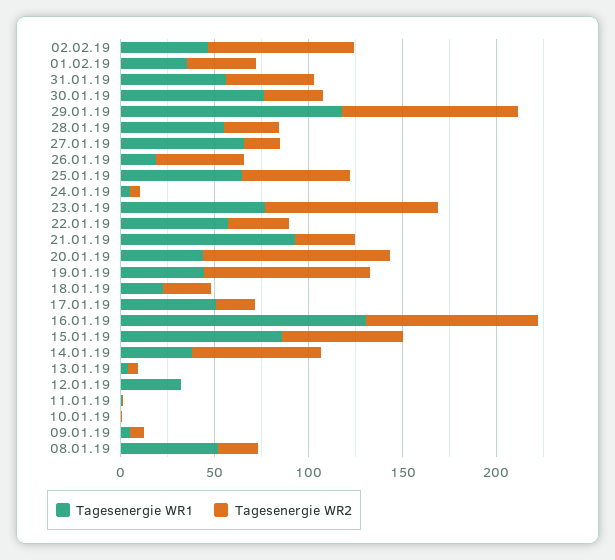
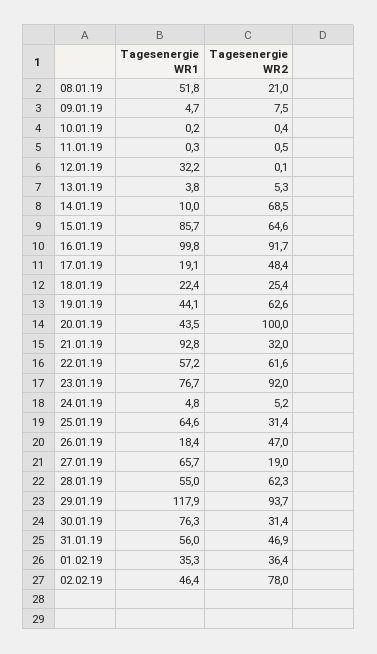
Tagesenergie WR2, 28.01.19: 30 -> 62.3
Tagesenergie WR2, 25.01.19: 60 -> 31.4
Tagesenergie WR2, 22.01.19: 30 -> 61.6
Tagesenergie WR2, 19.01.19: 90 -> 62.6
Tagesenergie WR1, 17.01.19: 50 -> 19.1
Tagesenergie WR2, 17.01.19: 20 -> 48.4
Tagesenergie WR1, 16.01.19: 130 -> 99.8
Tagesenergie WR1, 14.01.19: 40 -> 10

